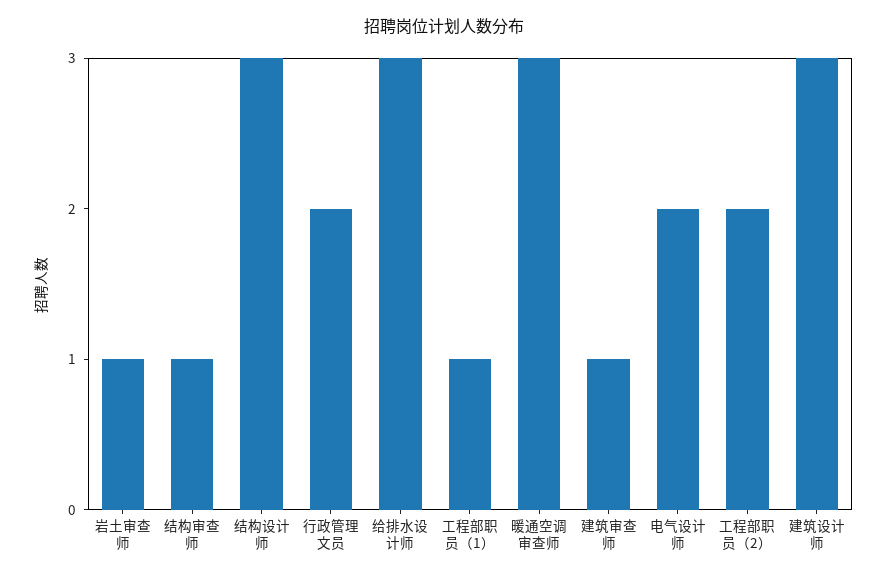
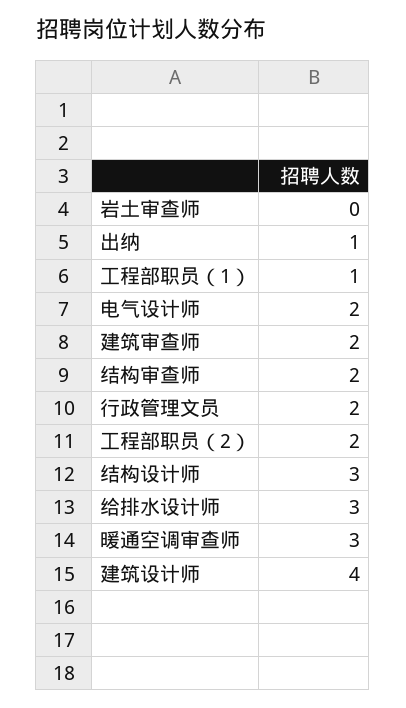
岩土审查师: 1 -> 0
结构审查师: 1 -> 2
建筑审查师: 1 -> 2
建筑设计师: 3 -> 4
出纳: none -> 1

